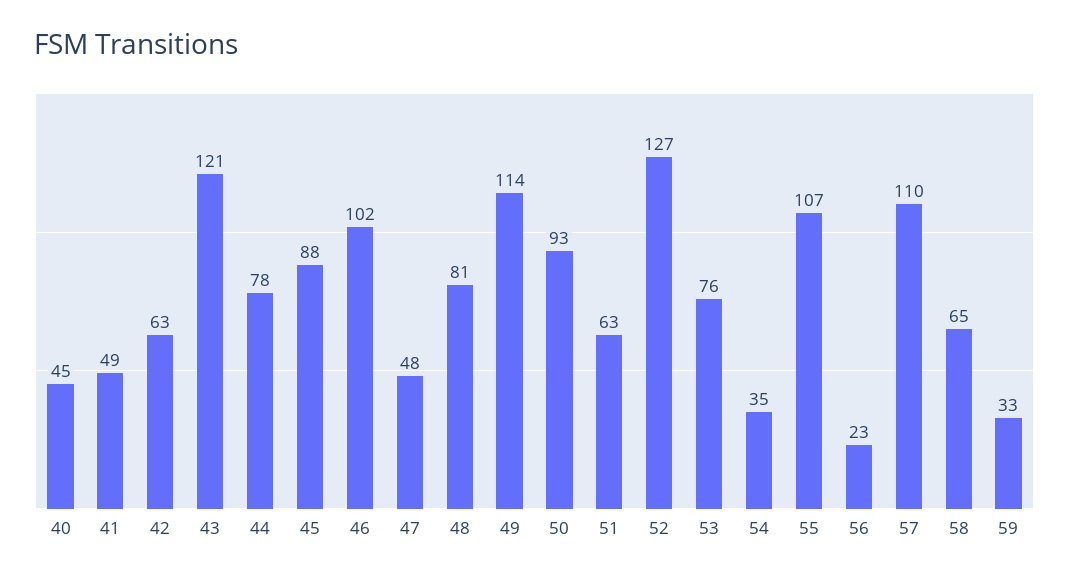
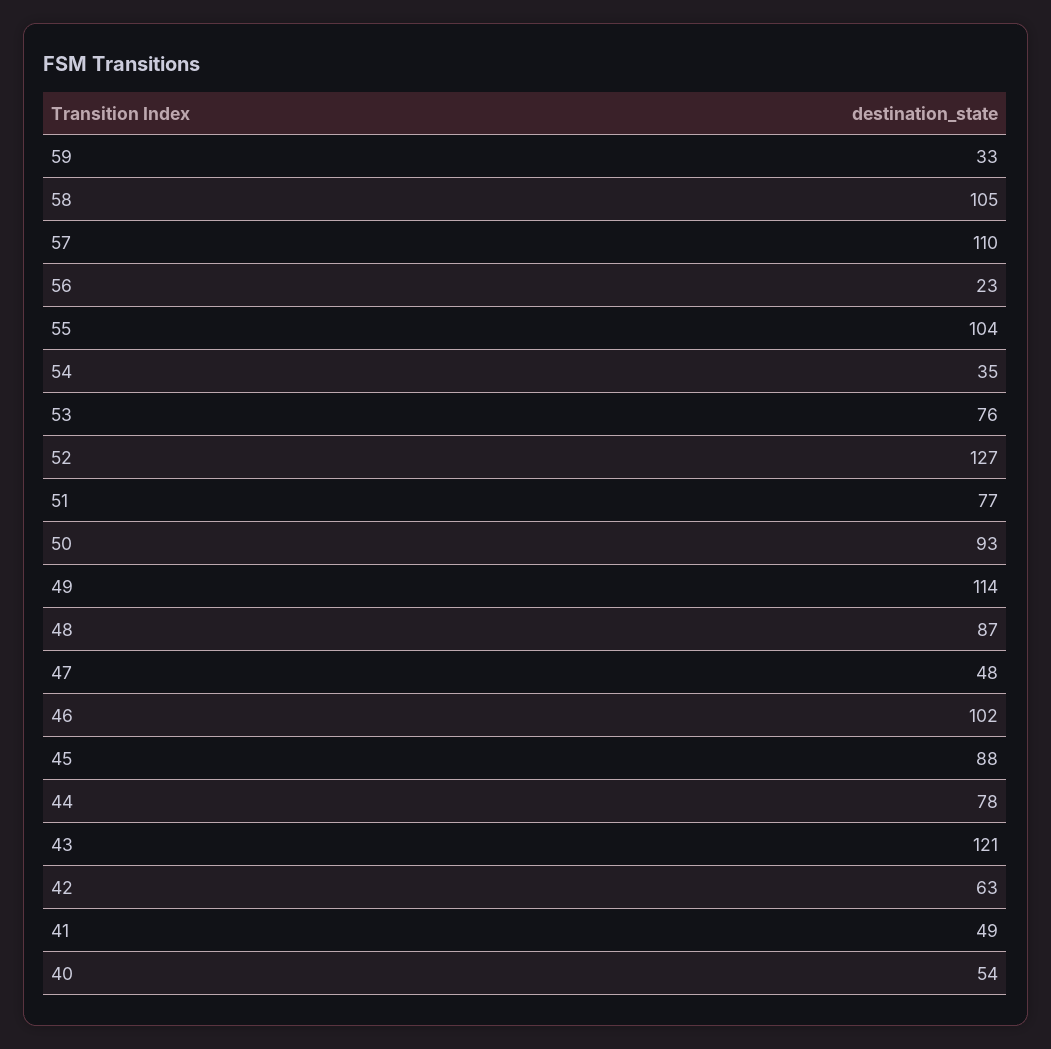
40: 45 -> 54
48: 81 -> 87
51: 63 -> 77
55: 107 -> 104
58: 65 -> 105

